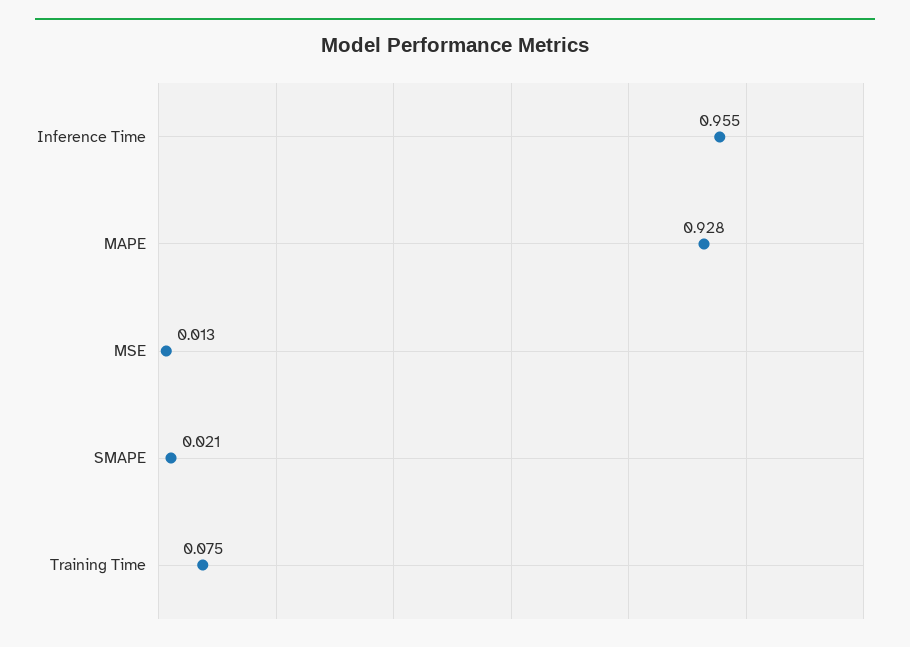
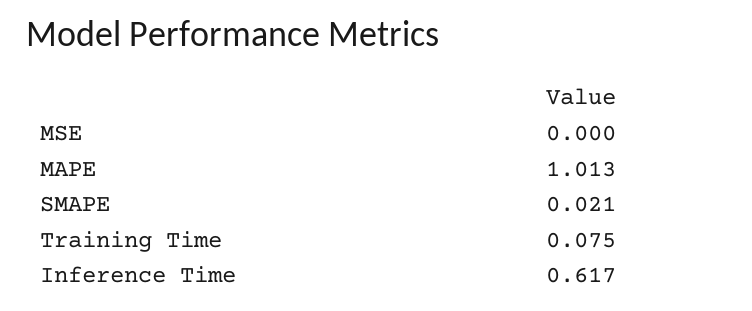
Inference Time: 0.955 -> 0.617
MAPE: 0.928 -> 1.013
MSE: 0.013 -> 0

